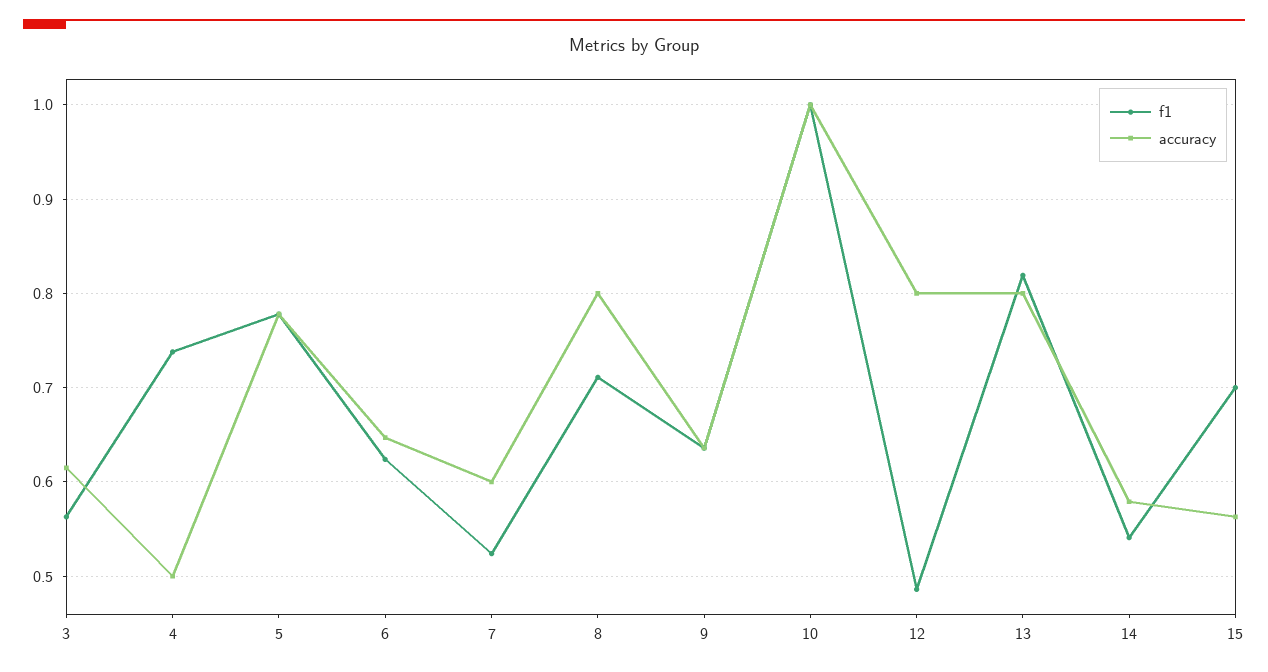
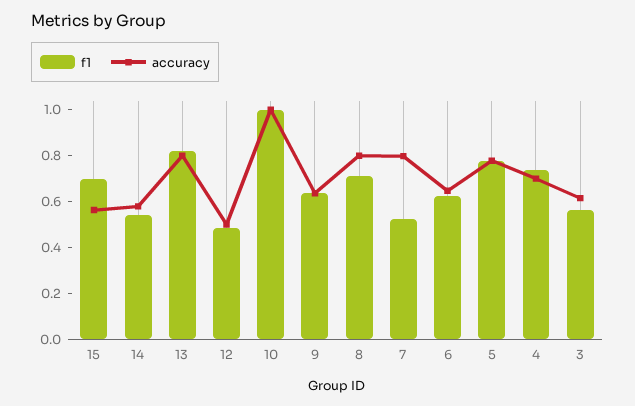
accuracy, 4: 0.5 -> 0.7
accuracy, 7: 0.6 -> 0.8
accuracy, 12: 0.8 -> 0.5

